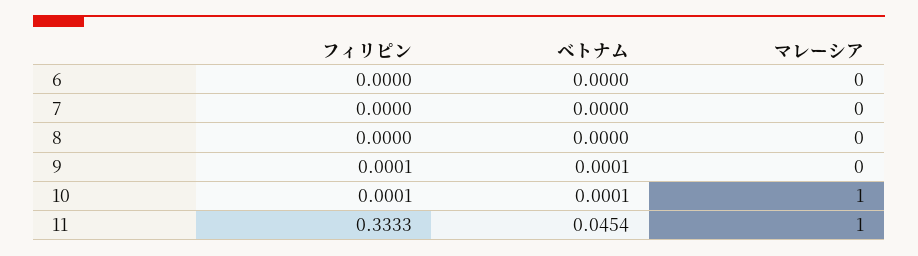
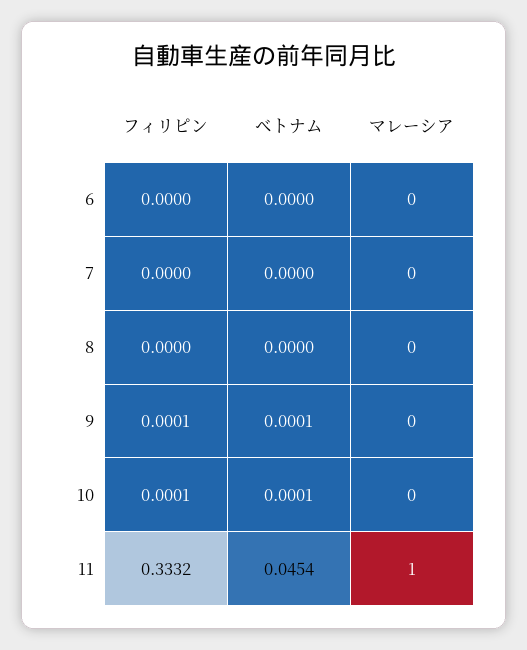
マレーシア, 10: 1 -> 0
フィリピン, 11: 0.3333 -> 0.3332

